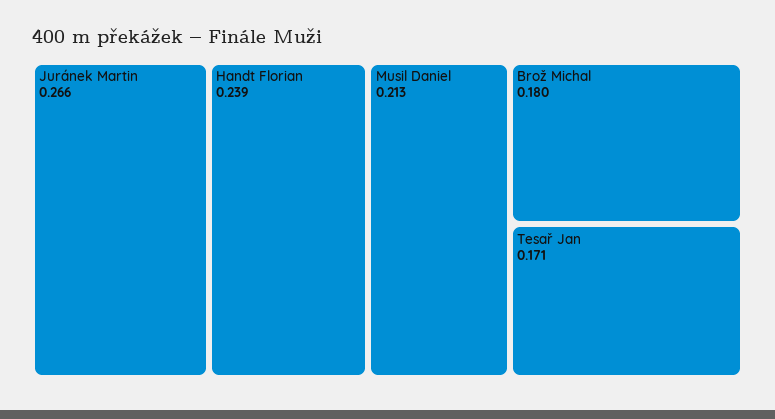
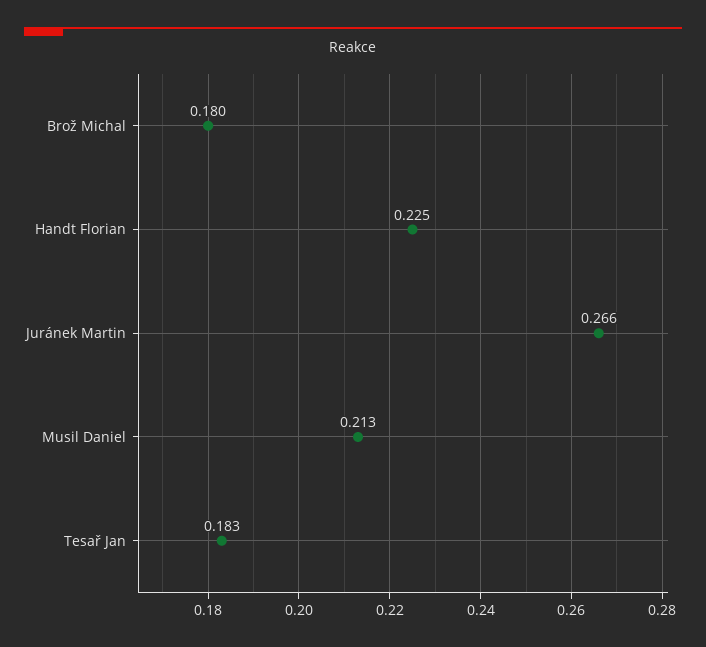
Handt Florian: 0.239 -> 0.225
Tesař Jan: 0.171 -> 0.183

